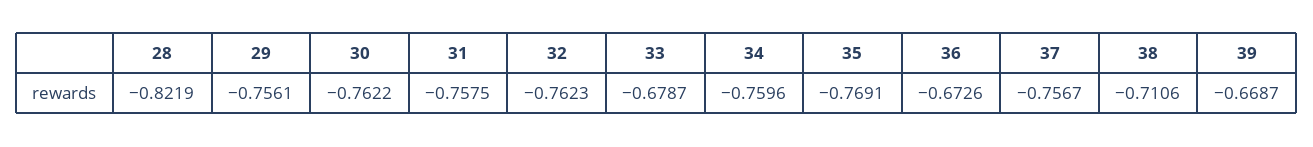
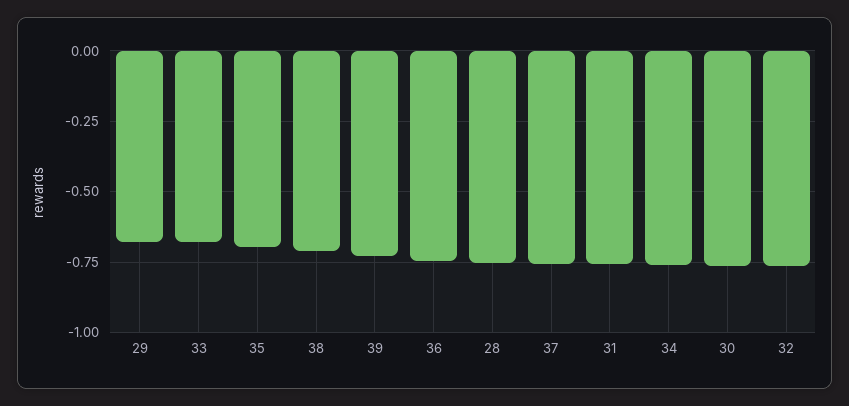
28: -0.8219 -> -0.75
29: -0.7561 -> -0.675
35: -0.7691 -> -0.7
36: -0.6726 -> -0.75
39: -0.6687 -> -0.725

